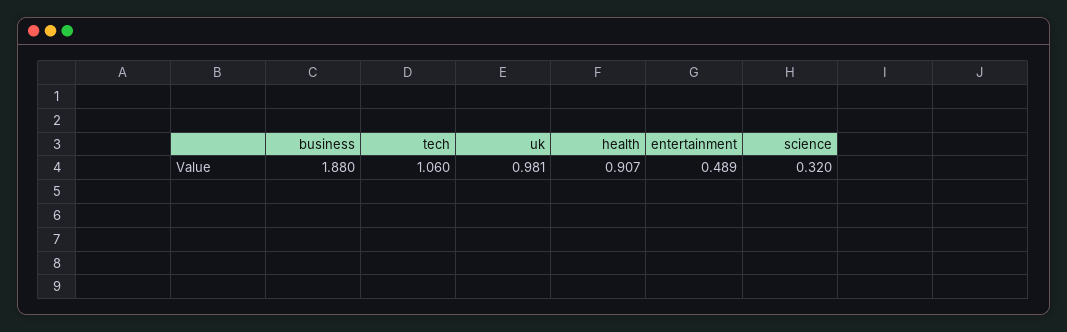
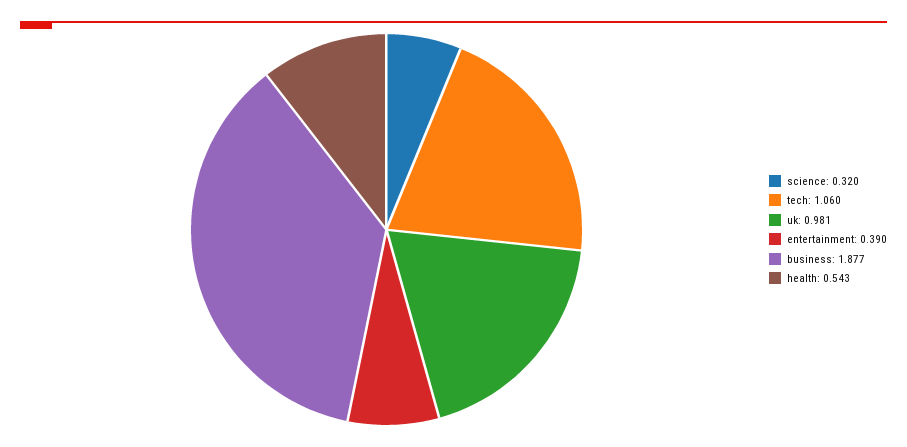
business: 1.88 -> 1.877
health: 0.907 -> 0.543
entertainment: 0.489 -> 0.39

